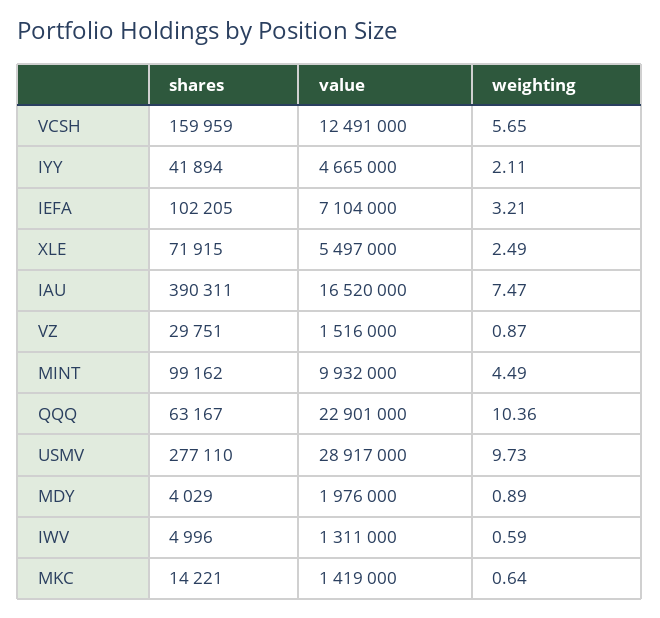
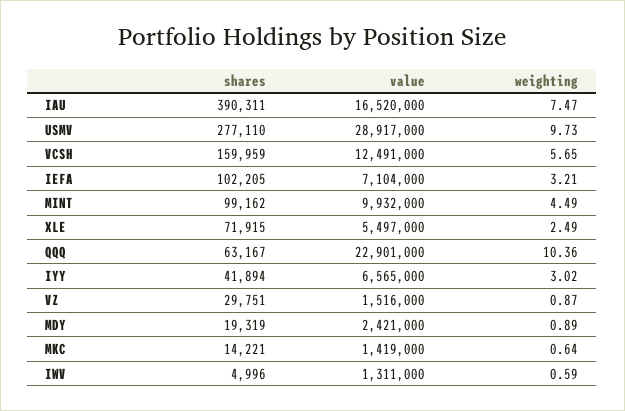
value, IYY: 4665000 -> 6565000
weighting, IYY: 2.11 -> 3.02
shares, MDY: 4029 -> 19319
value, MDY: 1976000 -> 2421000

